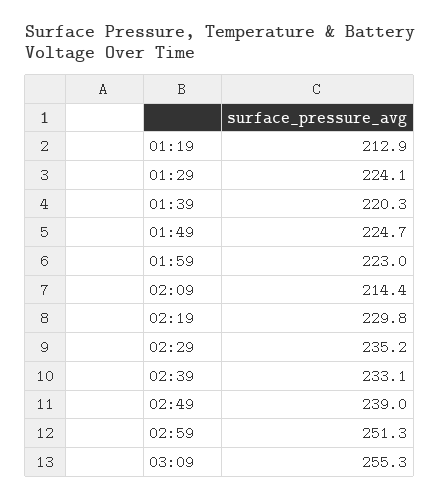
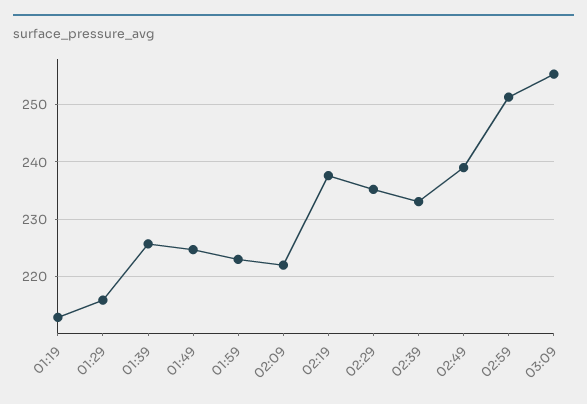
01:29: 224.1 -> 216
01:39: 220.3 -> 226
02:09: 214.4 -> 222
02:19: 229.8 -> 238

